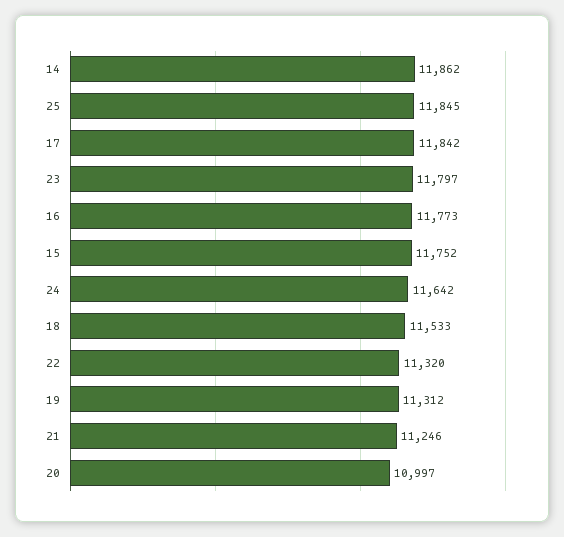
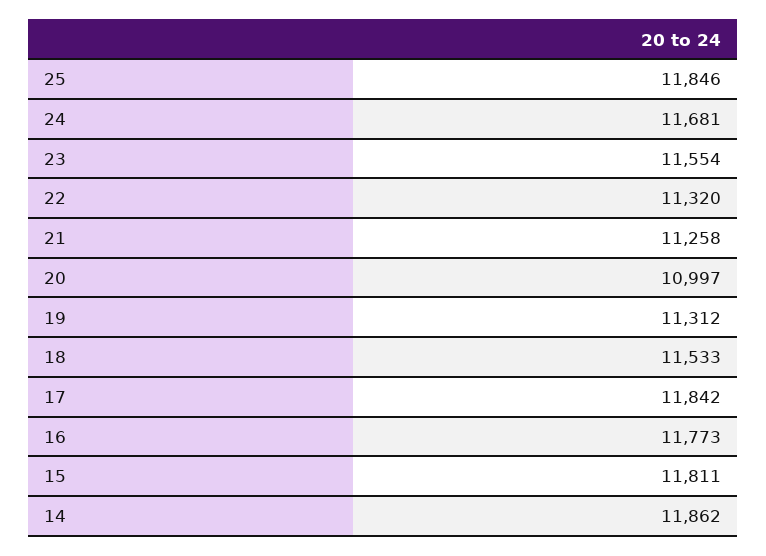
25: 11845 -> 11846
23: 11797 -> 11554
15: 11752 -> 11811
24: 11642 -> 11681
21: 11246 -> 11258

